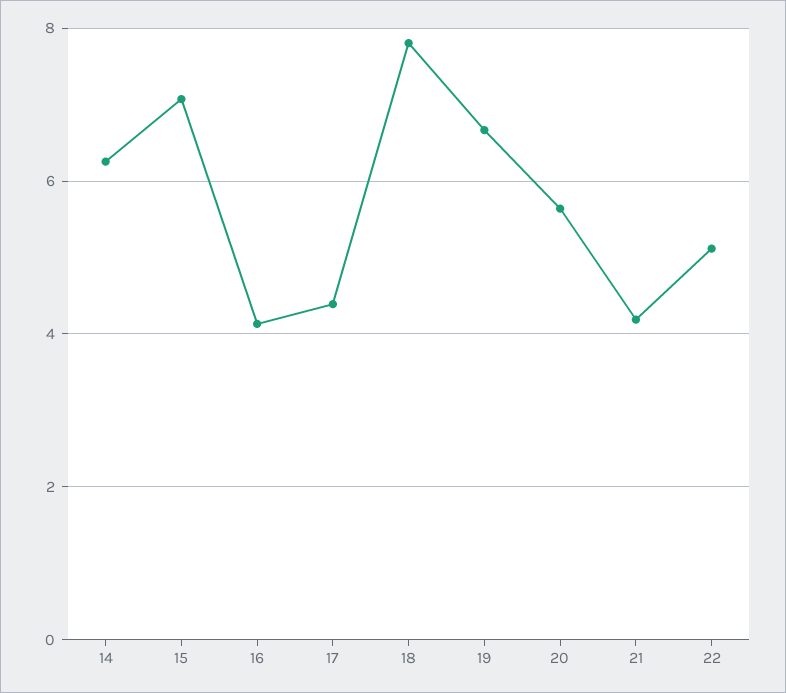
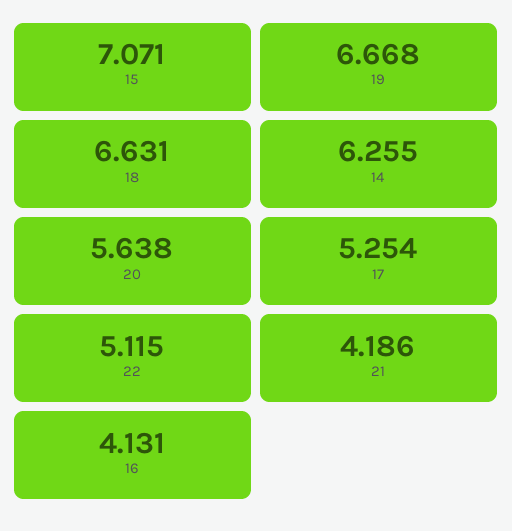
17: 4.4 -> 5.254
18: 7.8 -> 6.631

